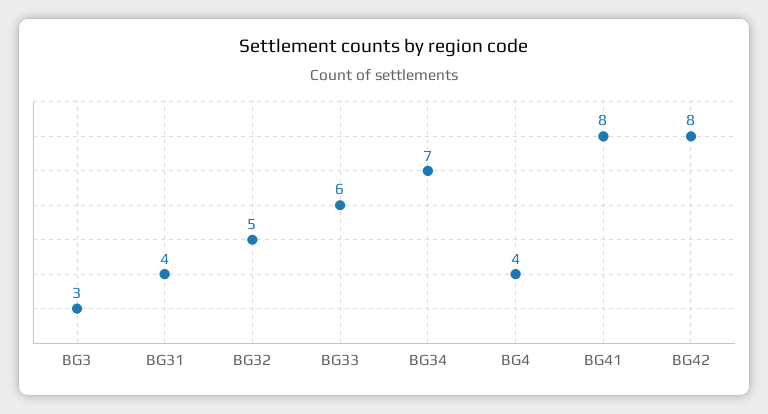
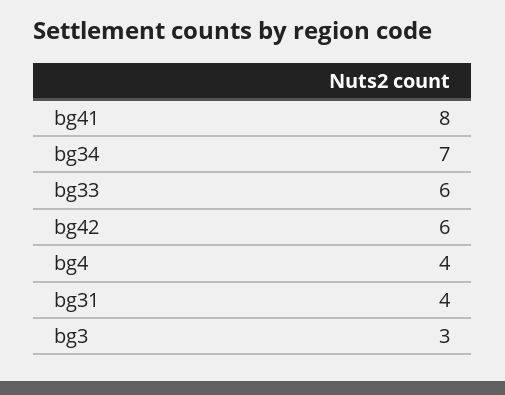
BG32: 5 -> none
BG42: 8 -> 6

